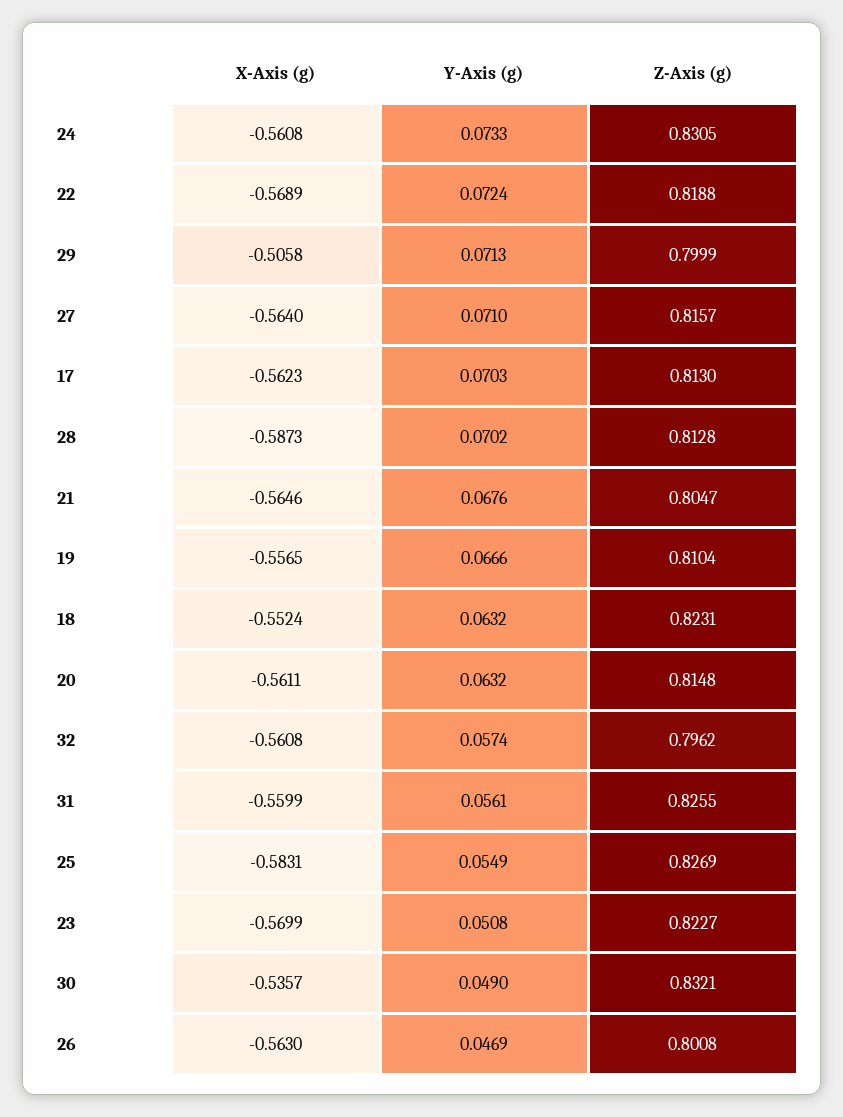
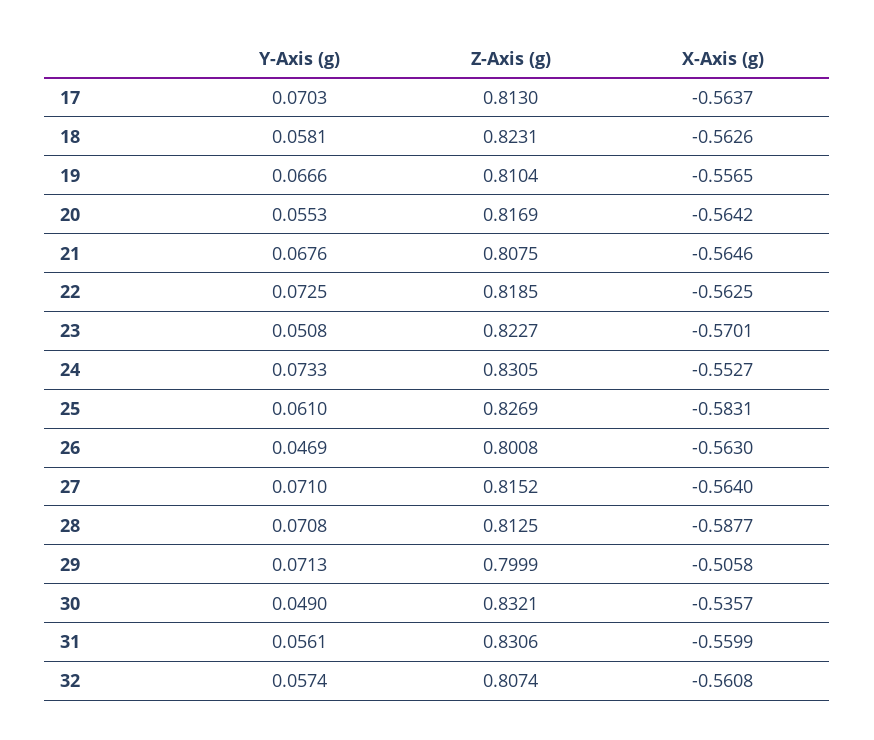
X-Axis (g), 24: -0.5608 -> -0.5527
X-Axis (g), 22: -0.5689 -> -0.5625
Y-Axis (g), 22: 0.0724 -> 0.0725
Z-Axis (g), 22: 0.8188 -> 0.8185
Z-Axis (g), 27: 0.8157 -> 0.8152
X-Axis (g), 17: -0.5623 -> -0.5637
X-Axis (g), 28: -0.5873 -> -0.5877
Y-Axis (g), 28: 0.0702 -> 0.0708
Z-Axis (g), 28: 0.8128 -> 0.8125
Z-Axis (g), 21: 0.8047 -> 0.8075
X-Axis (g), 18: -0.5524 -> -0.5626
Y-Axis (g), 18: 0.0632 -> 0.0581
X-Axis (g), 20: -0.5611 -> -0.5642
Y-Axis (g), 20: 0.0632 -> 0.0553
Z-Axis (g), 20: 0.8148 -> 0.8169
Z-Axis (g), 32: 0.7962 -> 0.8074
Z-Axis (g), 31: 0.8255 -> 0.8306
Y-Axis (g), 25: 0.0549 -> 0.061
X-Axis (g), 23: -0.5699 -> -0.5701

